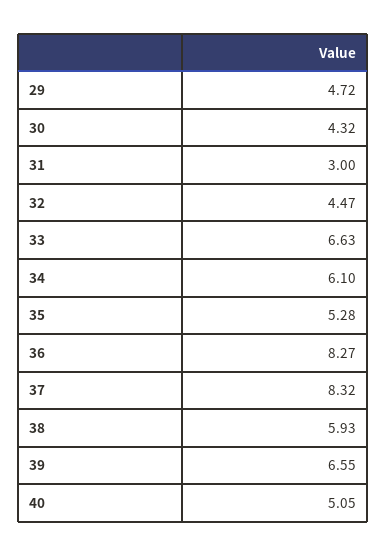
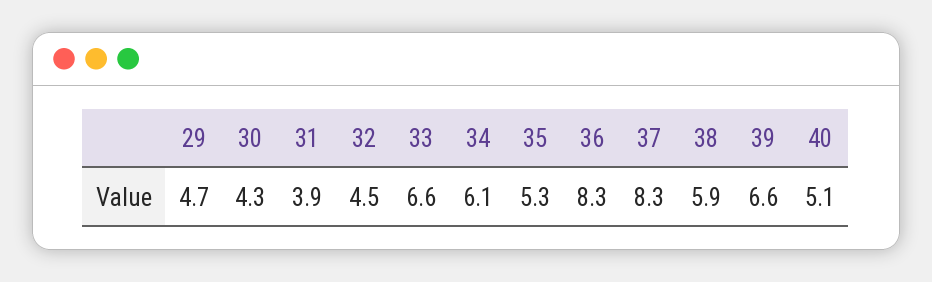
31: 3 -> 3.9

